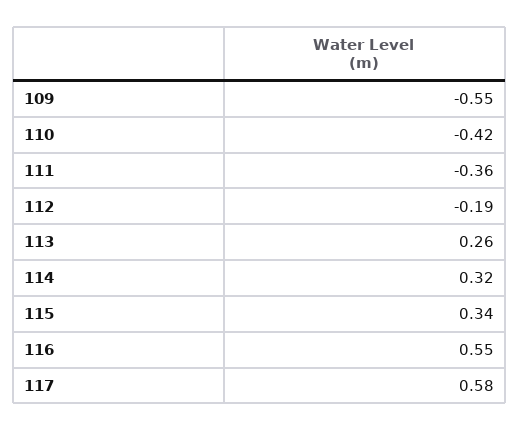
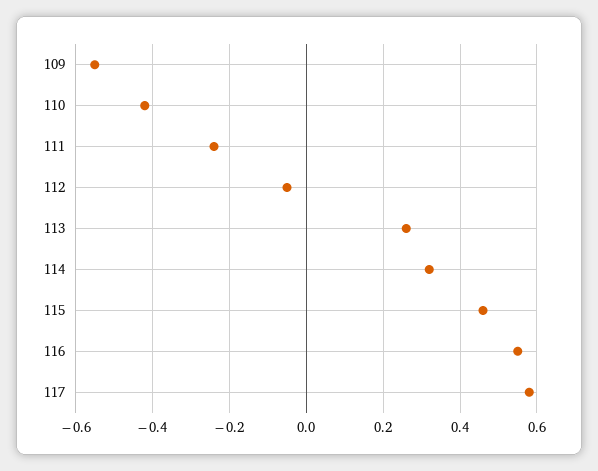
111: -0.36 -> -0.25
112: -0.19 -> -0.05
115: 0.34 -> 0.45

